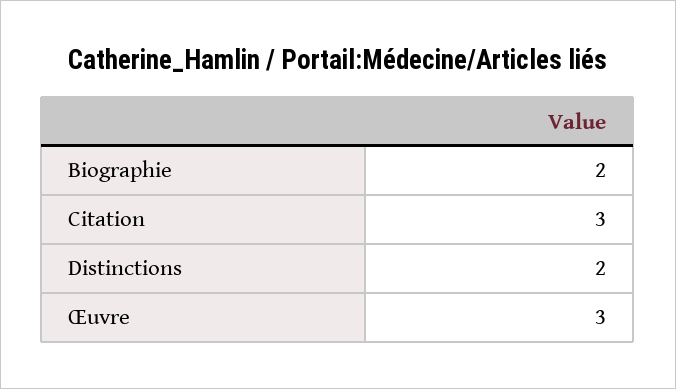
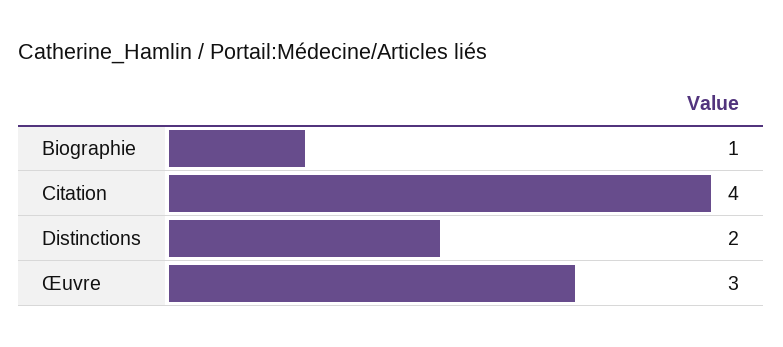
Biographie: 2 -> 1
Citation: 3 -> 4

